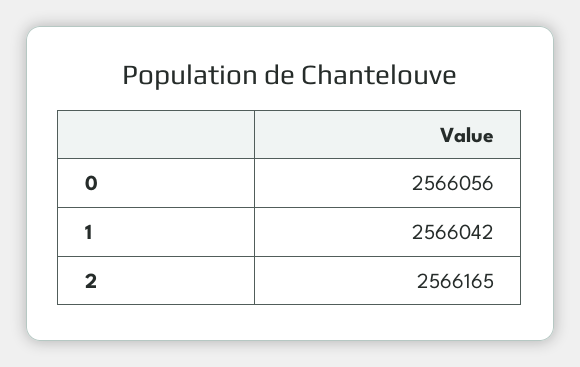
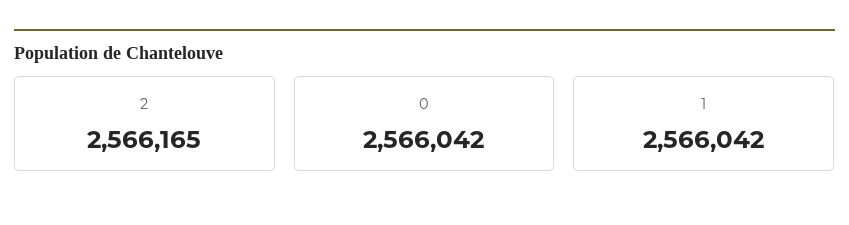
0: 2566056 -> 2566042

